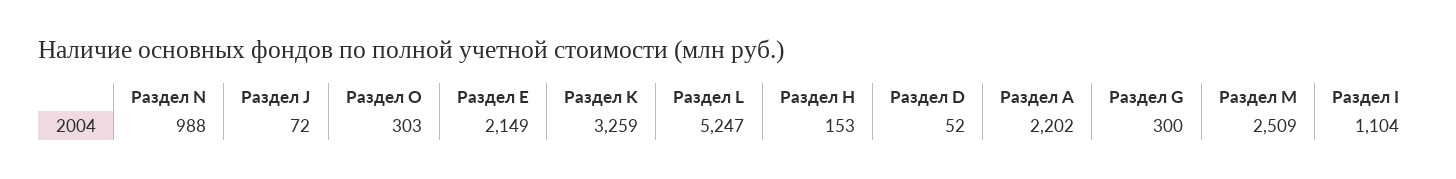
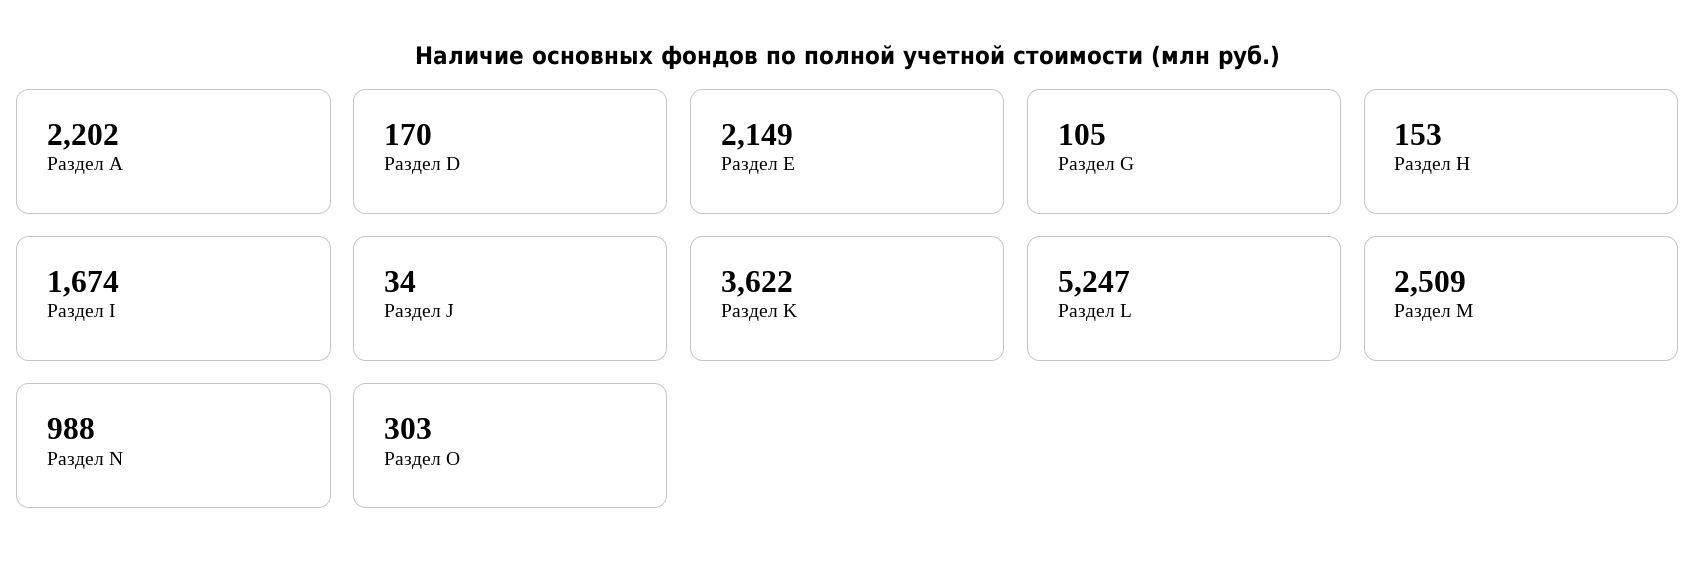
Раздел J: 72 -> 34
Раздел K: 3259 -> 3622
Раздел D: 52 -> 170
Раздел G: 300 -> 105
Раздел I: 1104 -> 1674

